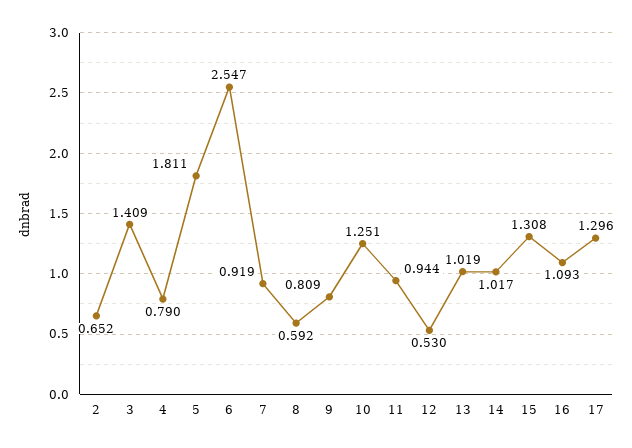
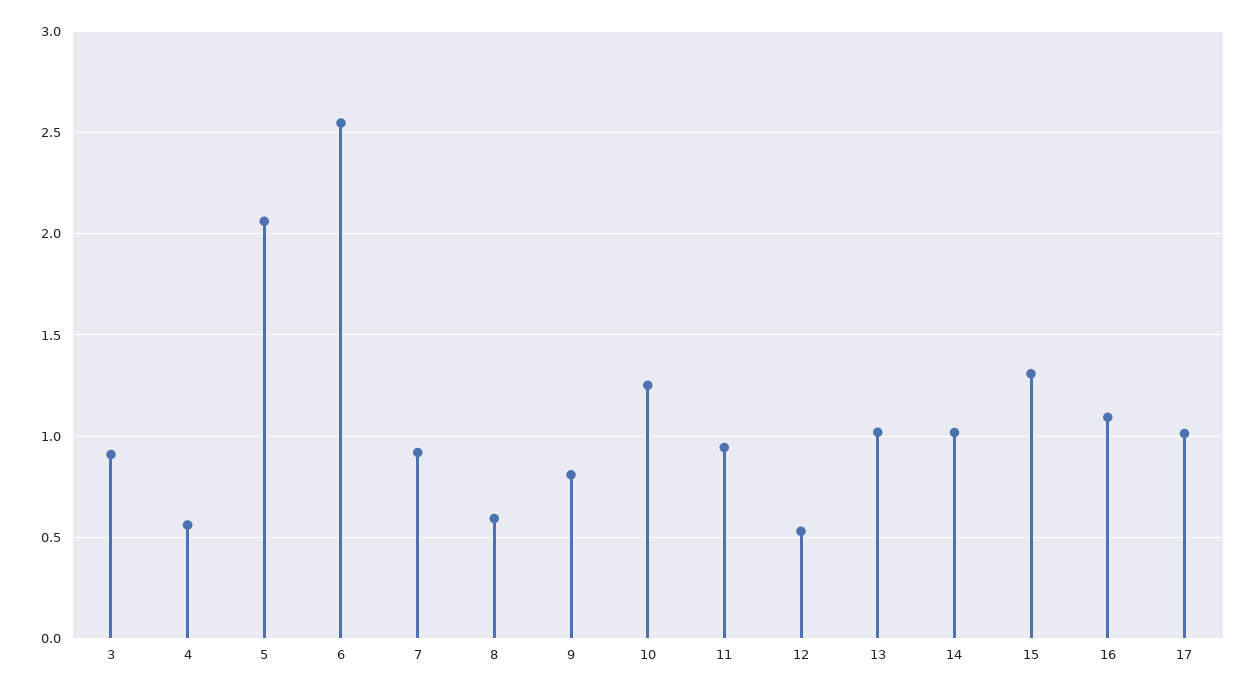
2: 0.652 -> none
3: 1.409 -> 0.9
4: 0.79 -> 0.55
5: 1.811 -> 2.05
17: 1.296 -> 1

